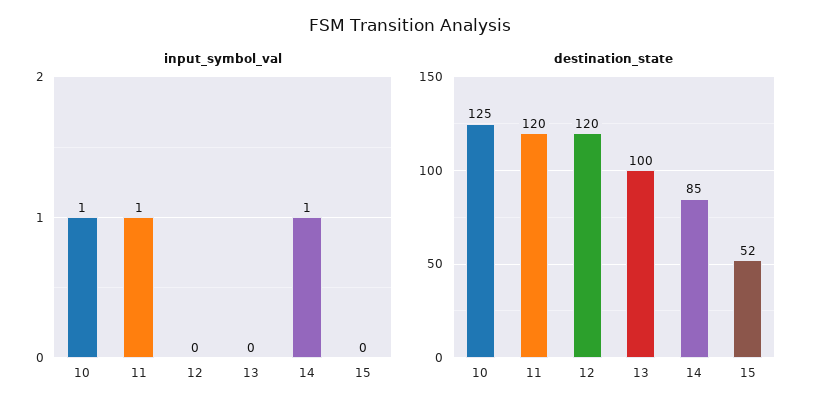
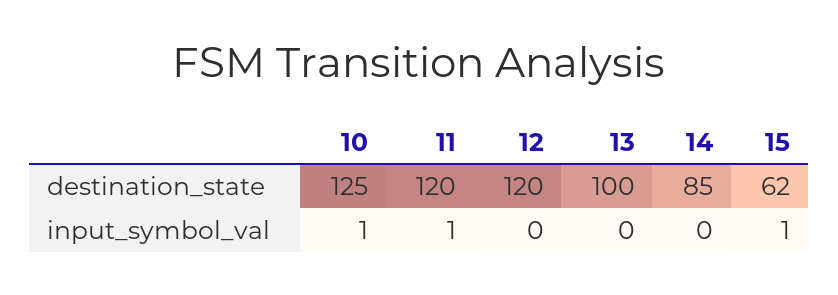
input_symbol_val, 14: 1 -> 0
input_symbol_val, 15: 0 -> 1
destination_state, 15: 52 -> 62

